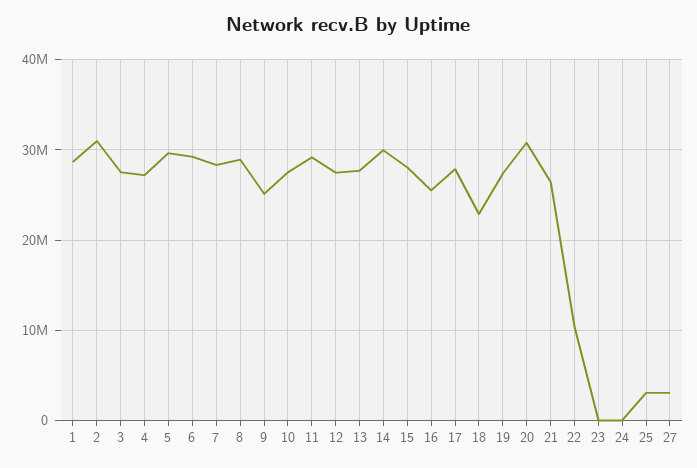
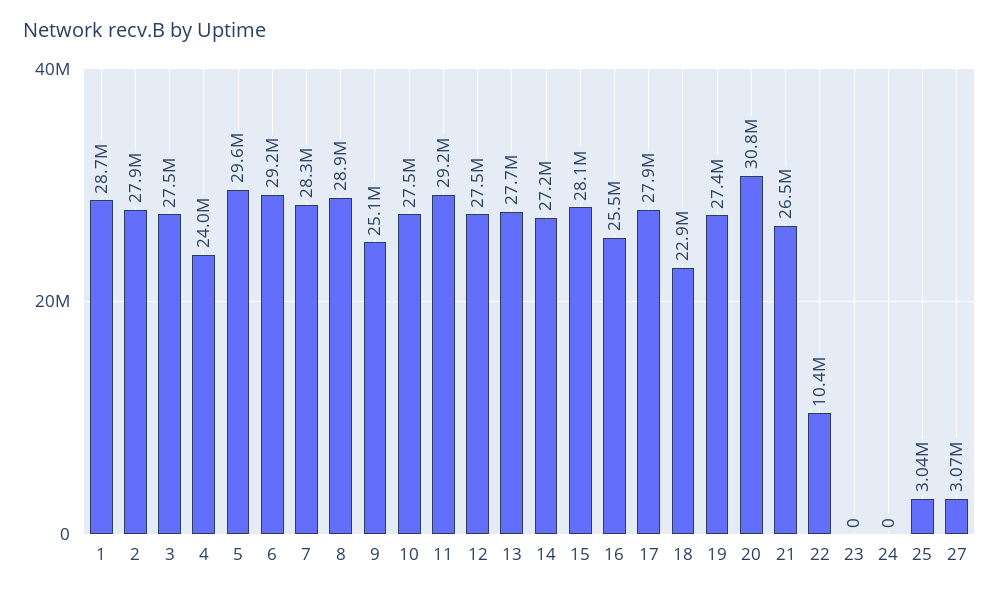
2: 31000000 -> 27900000
4: 27000000 -> 24000000
14: 30000000 -> 27200000

